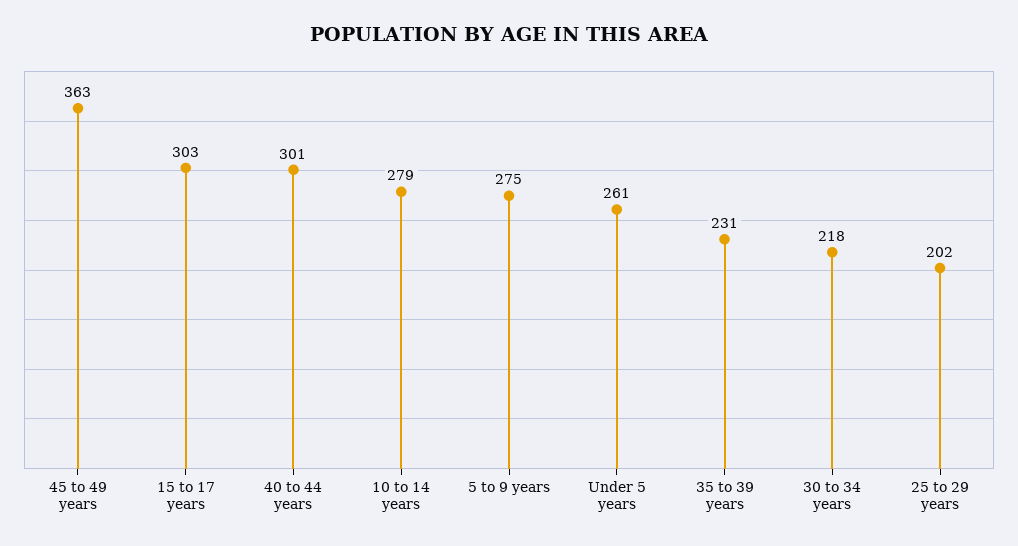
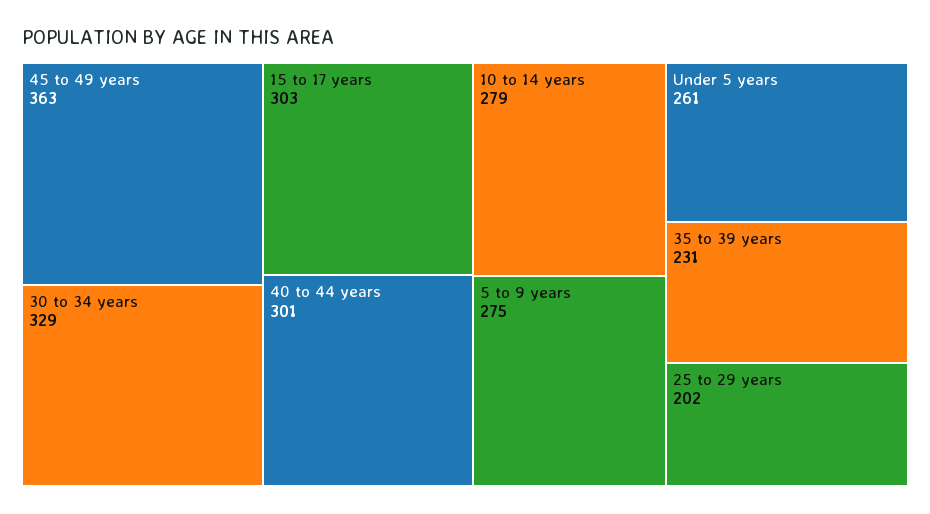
30 to 34 years: 218 -> 329

